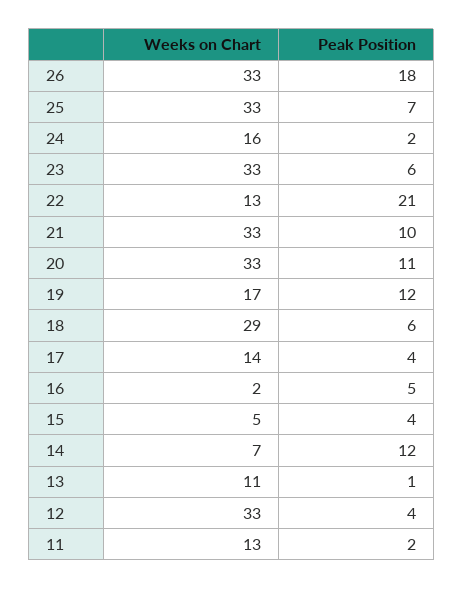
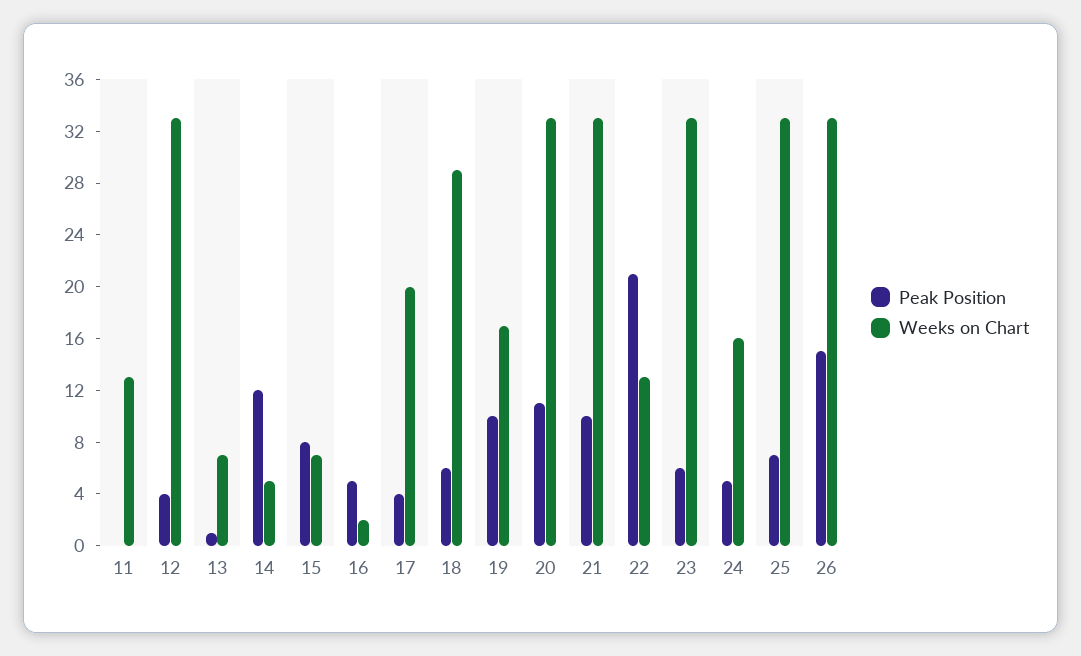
Peak Position, 26: 18 -> 15
Peak Position, 24: 2 -> 5
Peak Position, 19: 12 -> 10
Weeks on Chart, 17: 14 -> 20
Weeks on Chart, 15: 5 -> 7
Peak Position, 15: 4 -> 8
Weeks on Chart, 14: 7 -> 5
Weeks on Chart, 13: 11 -> 7
Peak Position, 11: 2 -> 0

